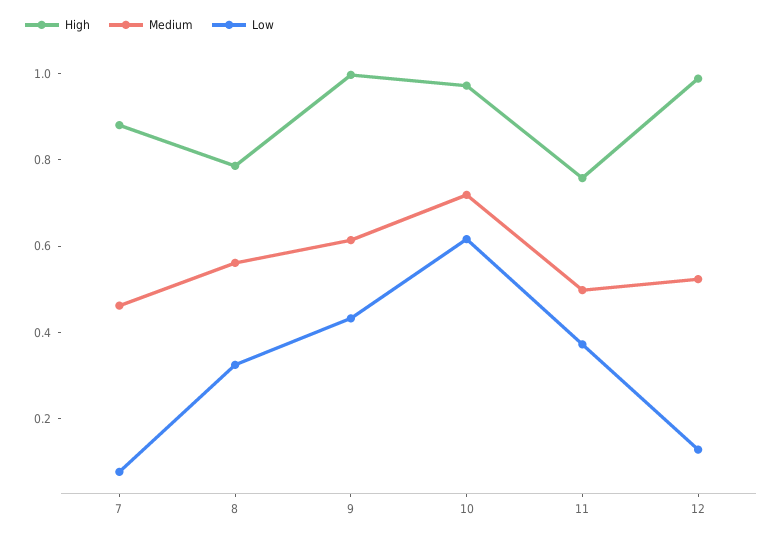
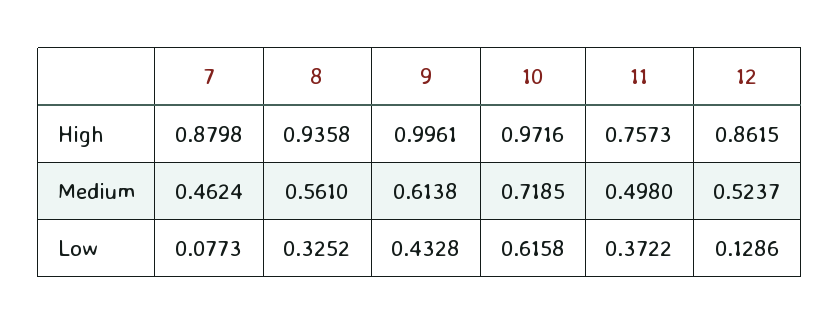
High, 8: 0.8 -> 0.9358
High, 12: 1 -> 0.8615

